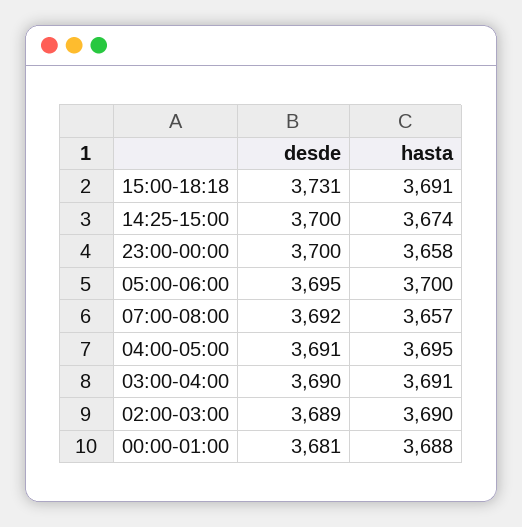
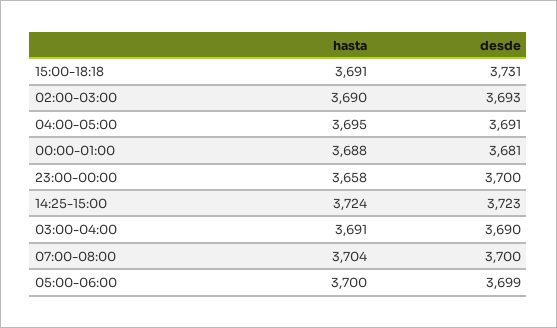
desde, 14:25-15:00: 3700 -> 3723
hasta, 14:25-15:00: 3674 -> 3724
desde, 05:00-06:00: 3695 -> 3699
desde, 07:00-08:00: 3692 -> 3700
hasta, 07:00-08:00: 3657 -> 3704
desde, 02:00-03:00: 3689 -> 3693

